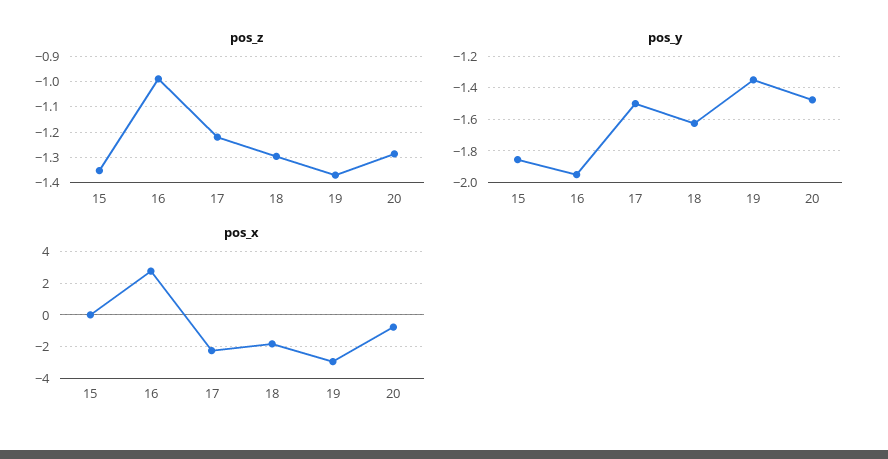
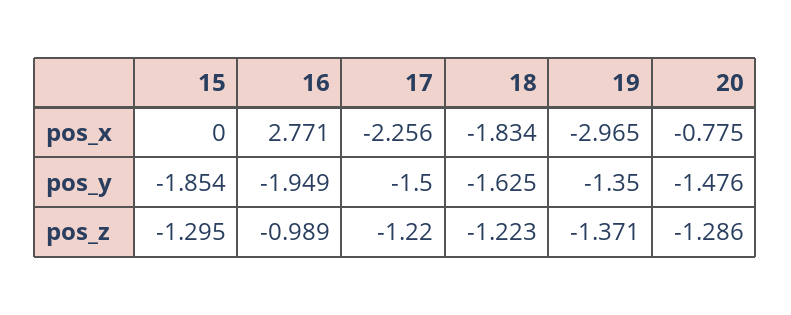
pos_z, 15: -1.35 -> -1.295
pos_z, 18: -1.3 -> -1.223

